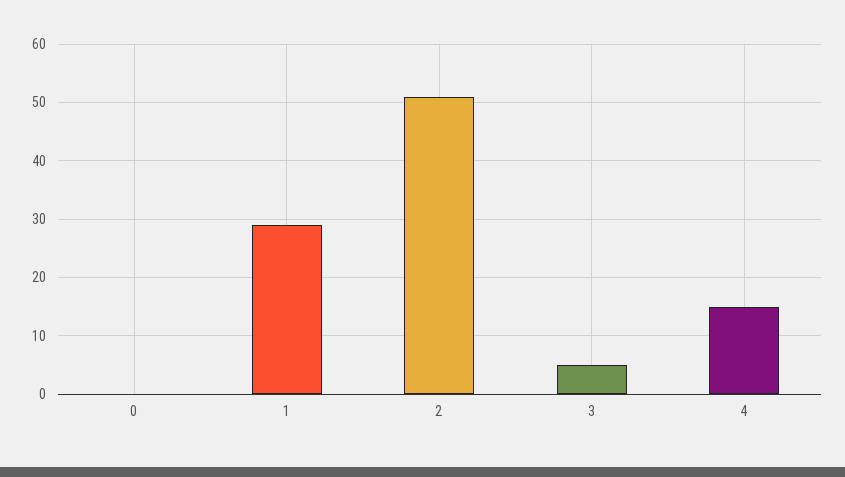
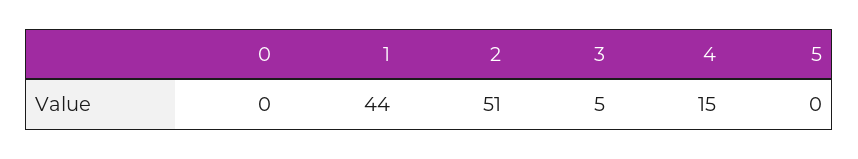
1: 30 -> 44
5: none -> 0

